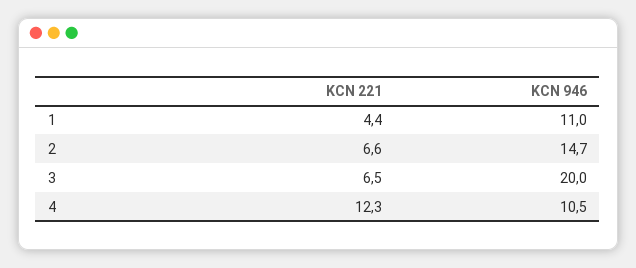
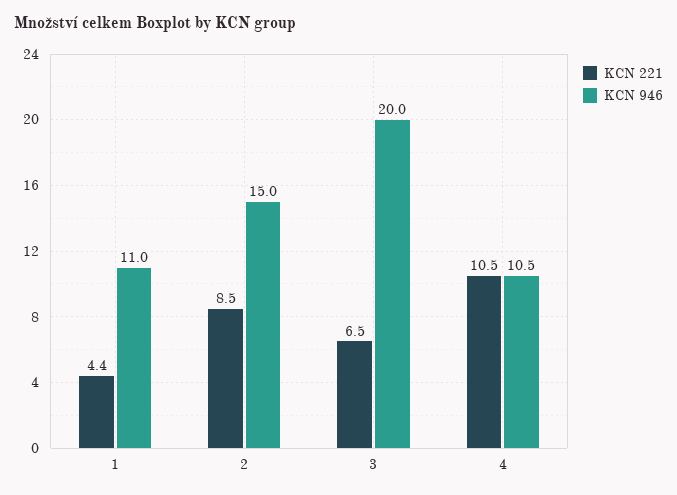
KCN 221, 2: 6.6 -> 8.5
KCN 946, 2: 14.7 -> 15
KCN 221, 4: 12.3 -> 10.5

